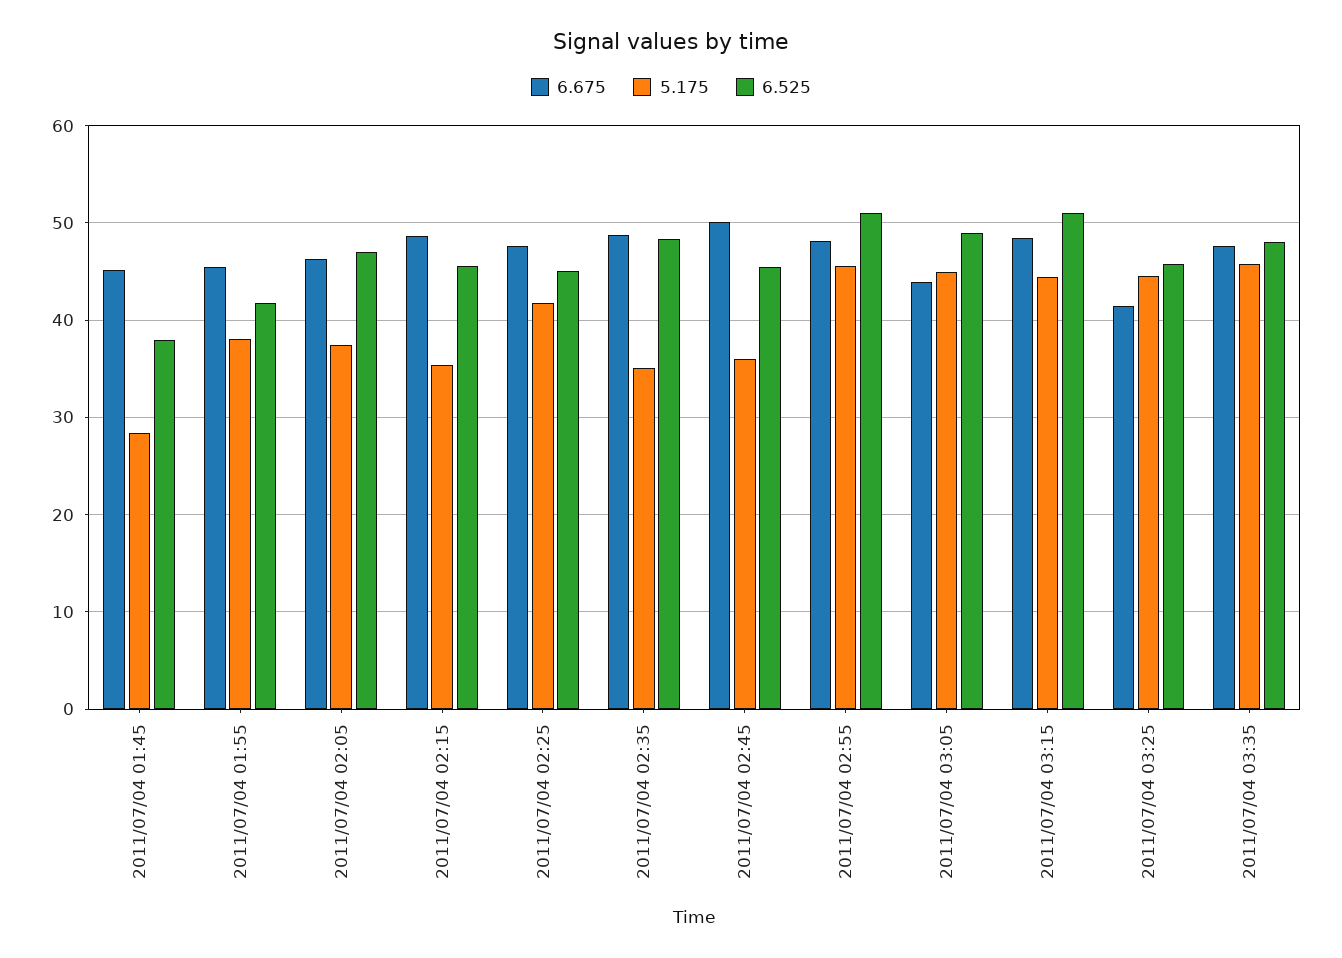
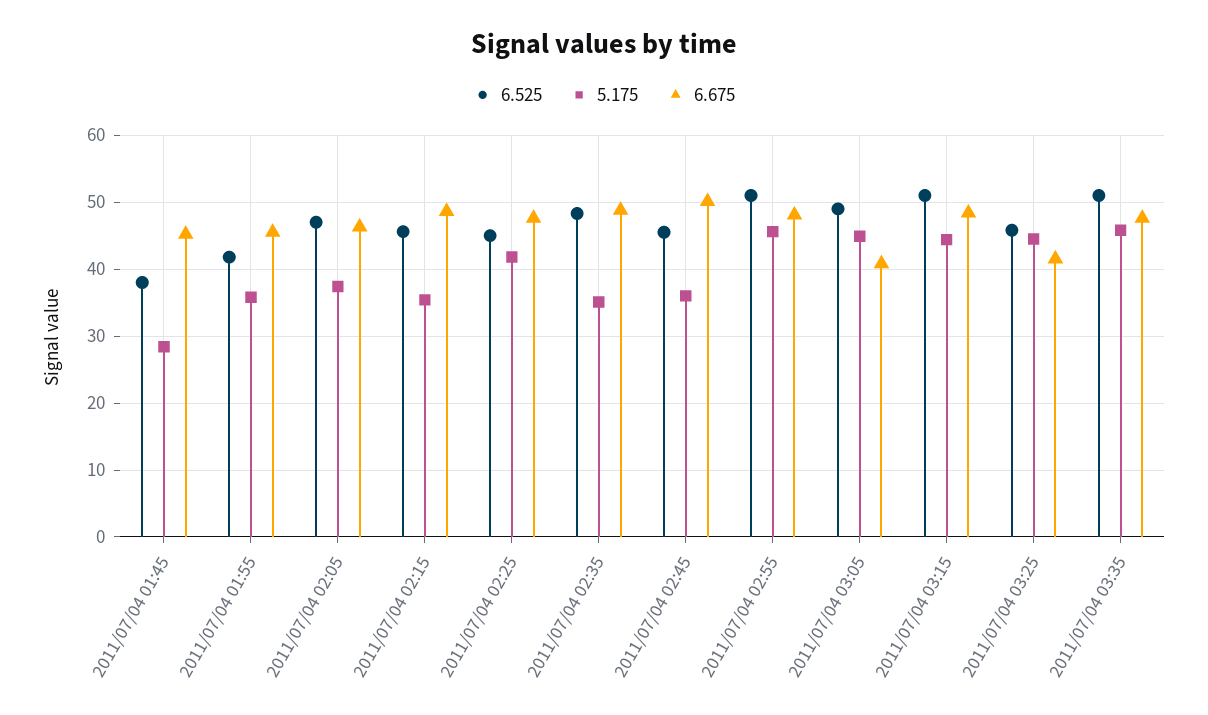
5.175, 2011/07/04 01:55: 38 -> 36
6.675, 2011/07/04 03:05: 44 -> 41
6.525, 2011/07/04 03:35: 48 -> 51

